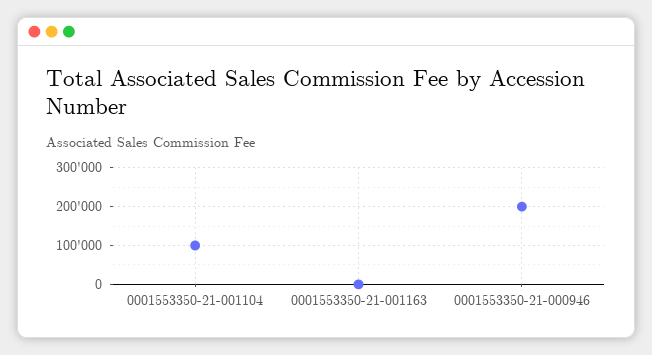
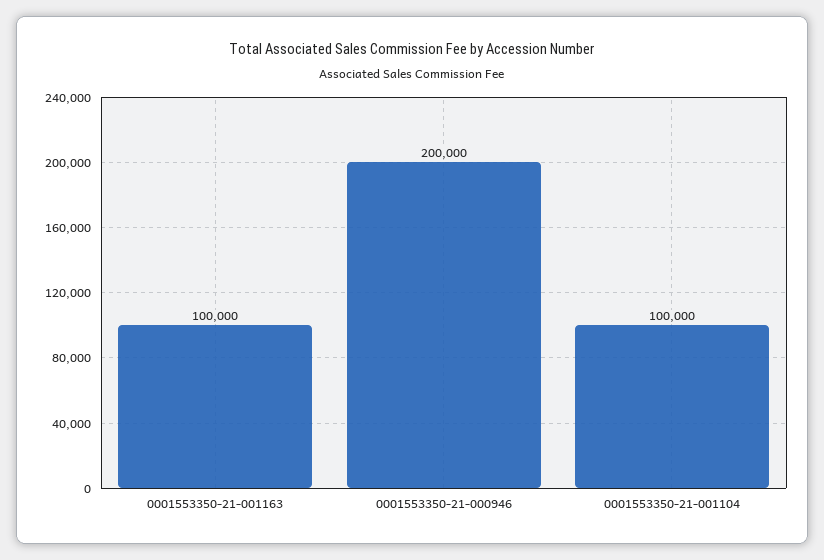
0001553350-21-001163: 0 -> 100000

